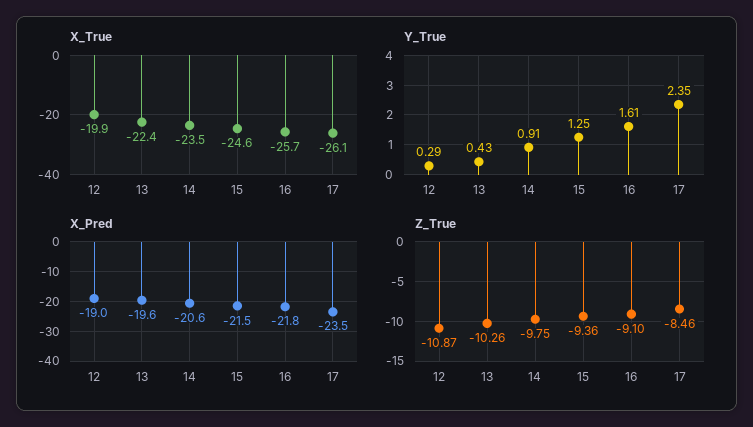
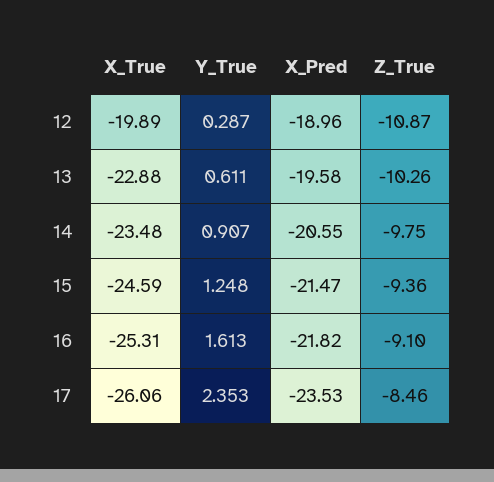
X_True, 13: -22.4 -> -22.88
X_True, 16: -25.7 -> -25.31
Y_True, 13: 0.43 -> 0.611

